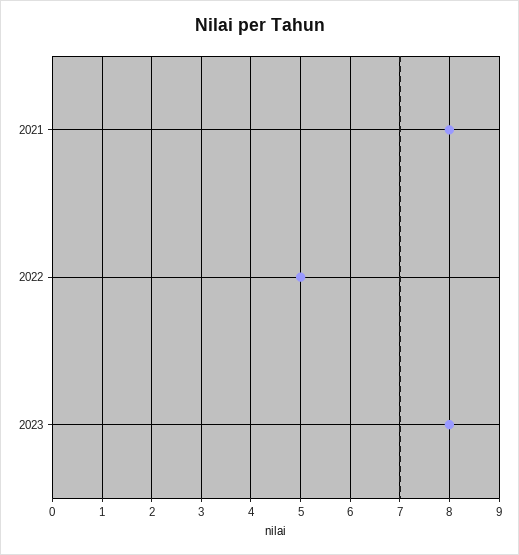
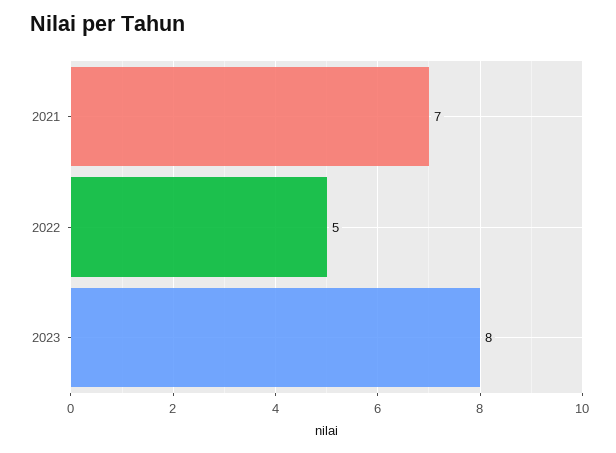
2021: 8 -> 7

